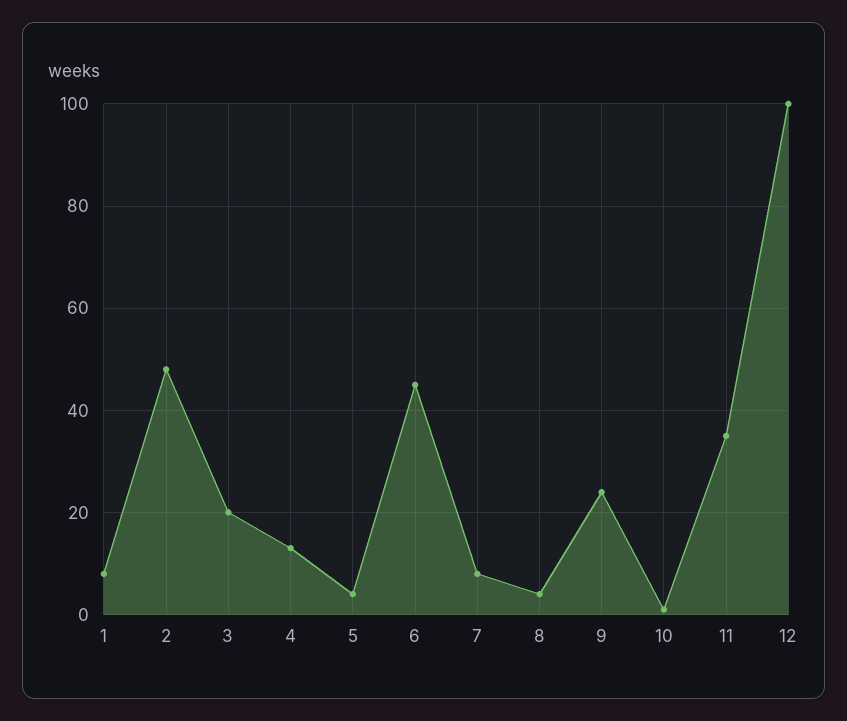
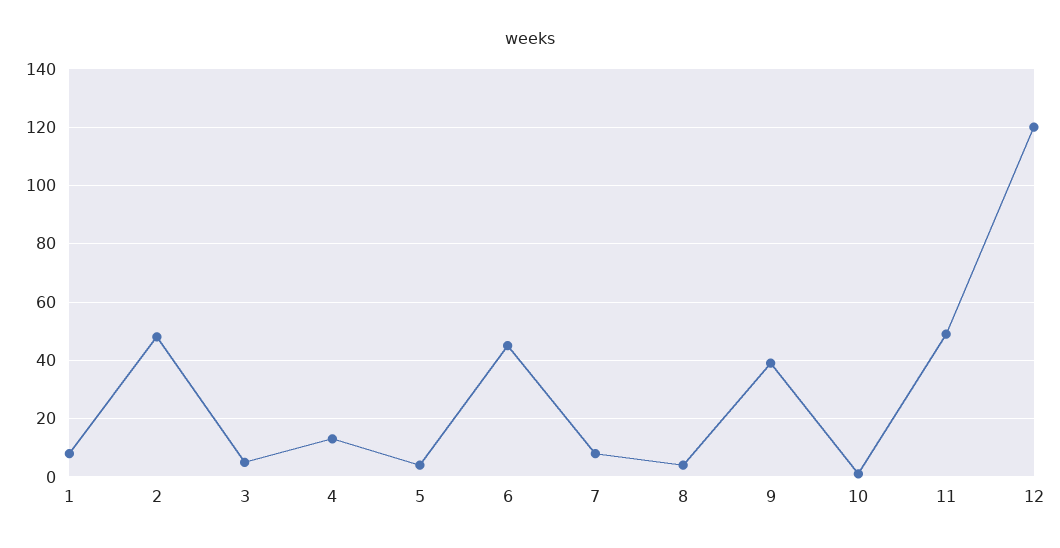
3: 20 -> 5
9: 25 -> 40
11: 35 -> 50
12: 100 -> 120

